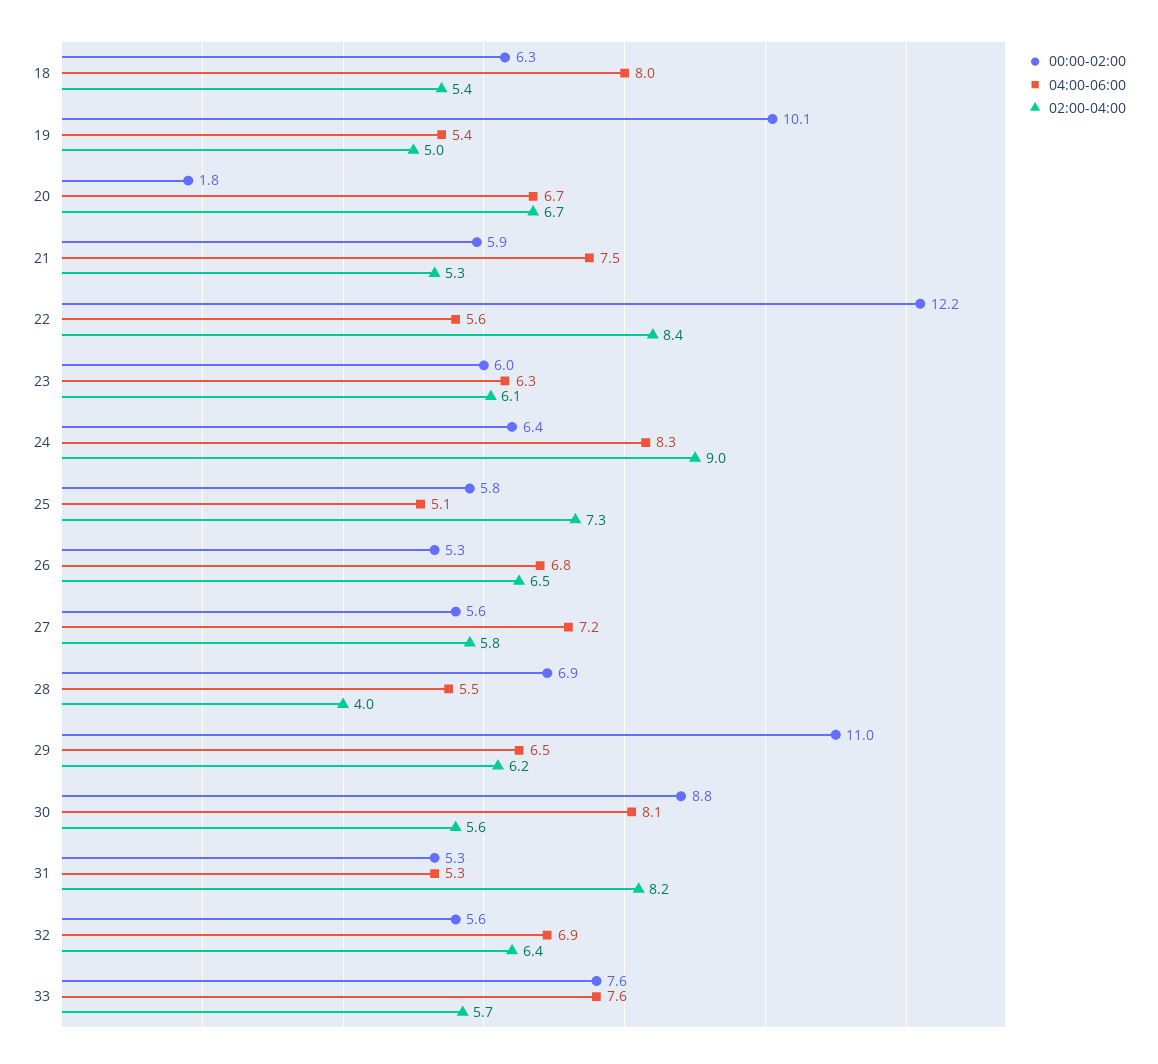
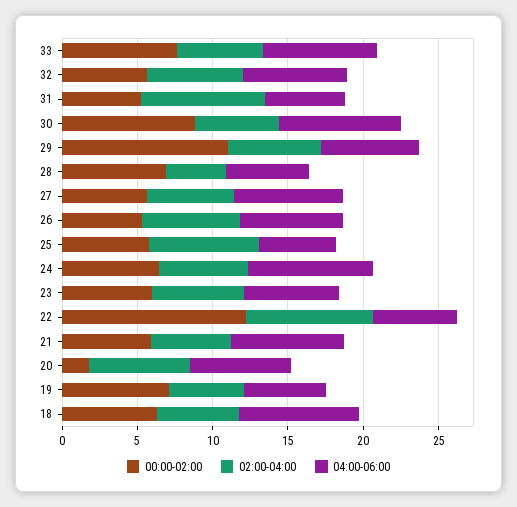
00:00-02:00, 19: 10.1 -> 7
02:00-04:00, 24: 9 -> 6

